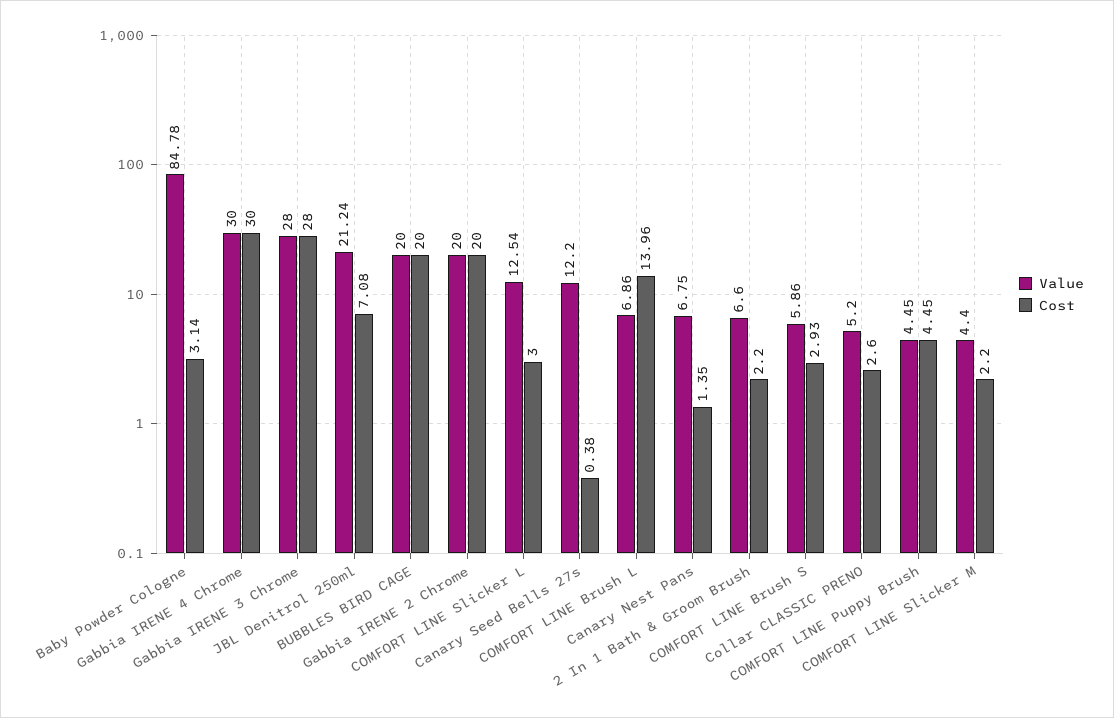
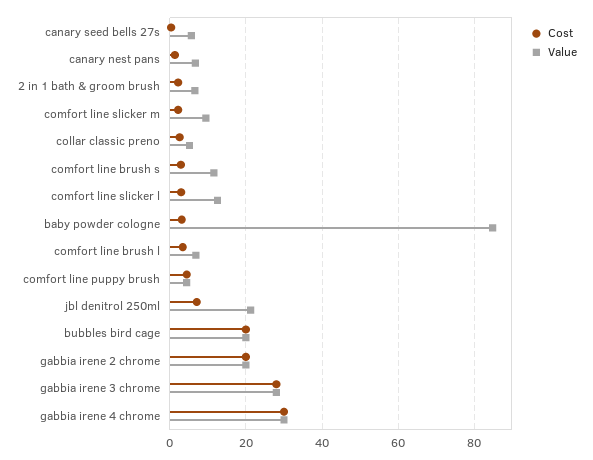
Value, Canary Seed Bells 27s: 12.2 -> 6
Cost, COMFORT LINE Brush L: 13.96 -> 4
Value, COMFORT LINE Brush S: 5.86 -> 12
Value, COMFORT LINE Slicker M: 4.4 -> 10

